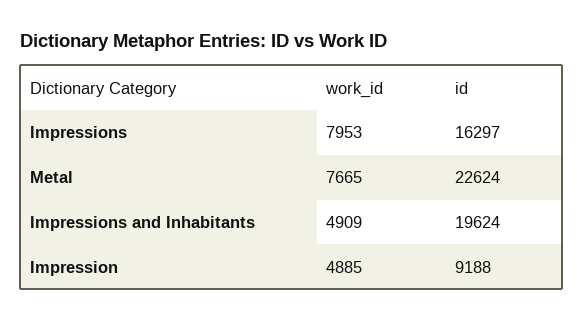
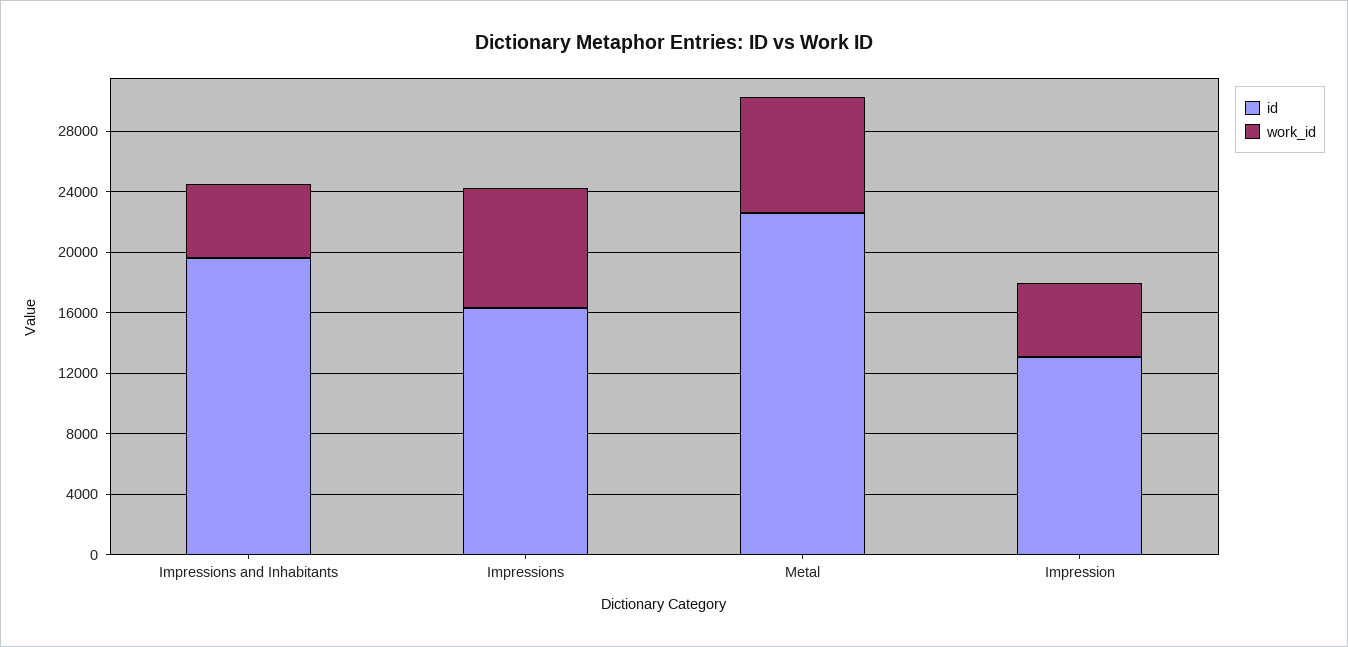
id, Impression: 9188 -> 13000

